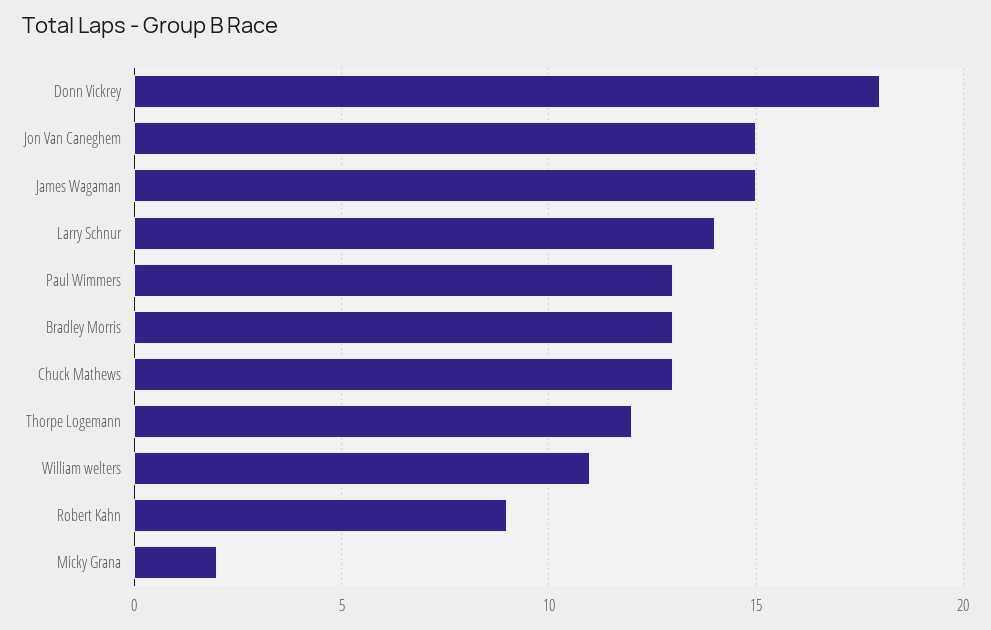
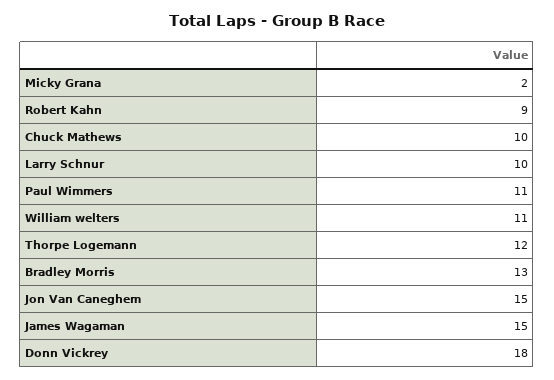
Larry Schnur: 14 -> 10
Paul Wimmers: 13 -> 11
Chuck Mathews: 13 -> 10

